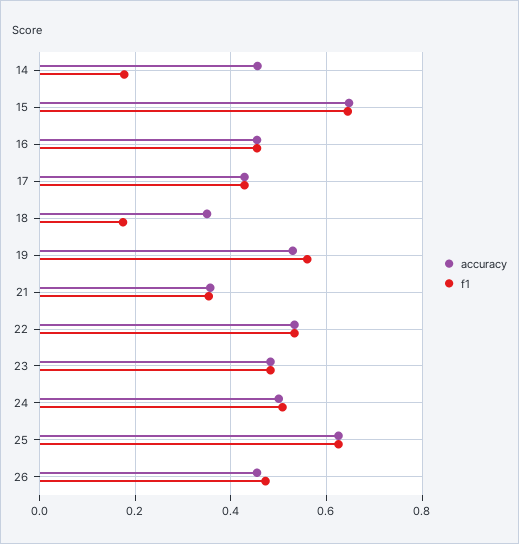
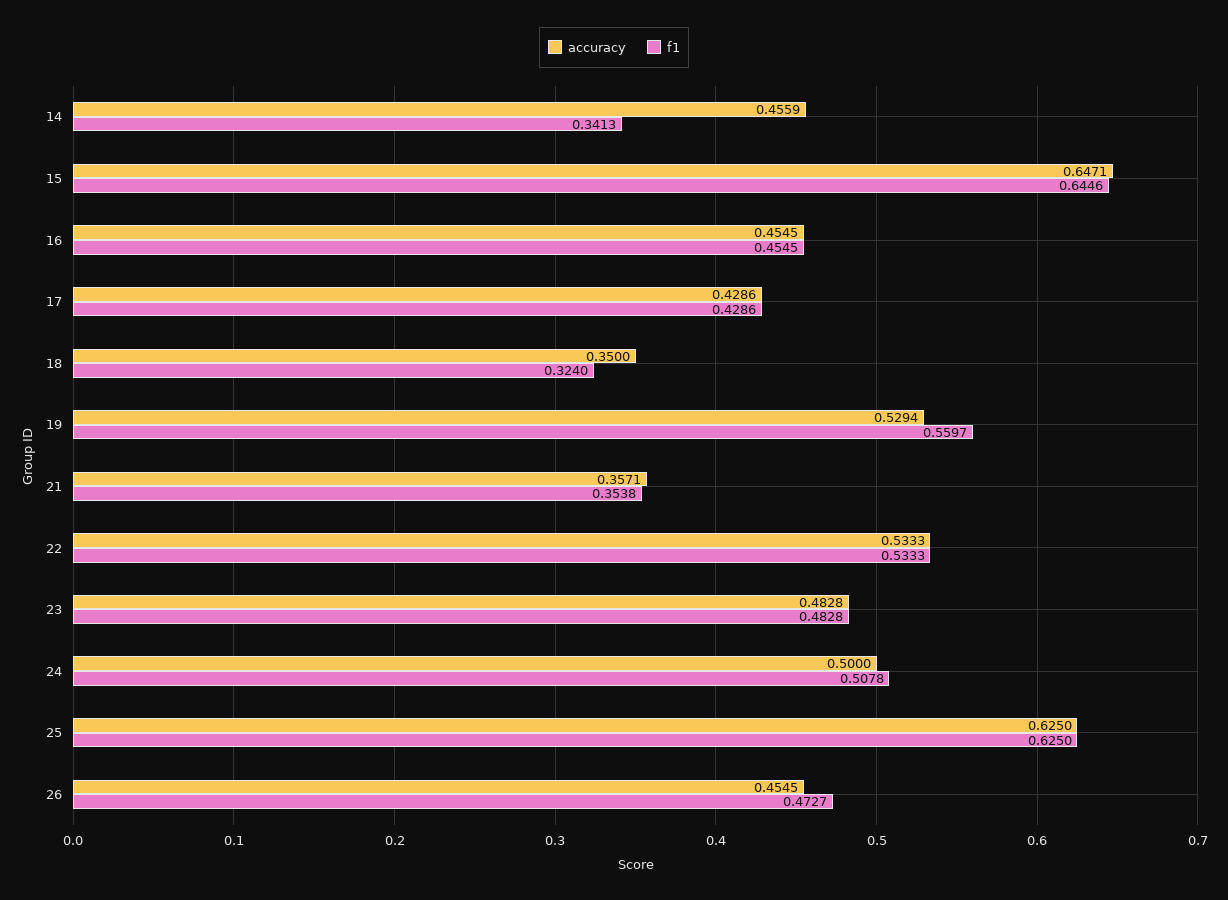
f1, 14: 0.18 -> 0.3413
f1, 18: 0.18 -> 0.324

